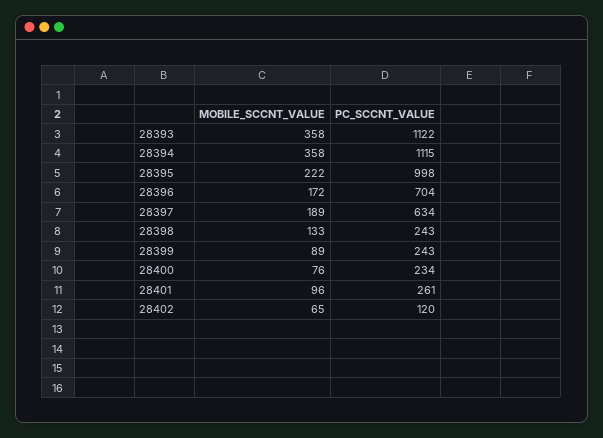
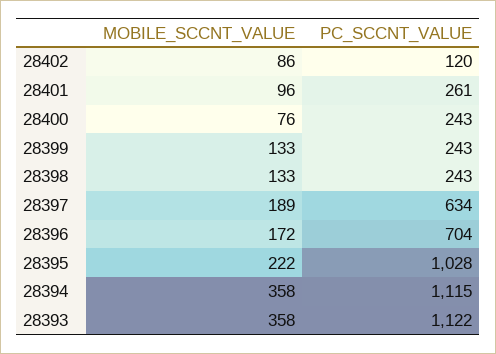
PC_SCCNT_VALUE, 28395: 998 -> 1028
MOBILE_SCCNT_VALUE, 28399: 89 -> 133
PC_SCCNT_VALUE, 28400: 234 -> 243
MOBILE_SCCNT_VALUE, 28402: 65 -> 86

